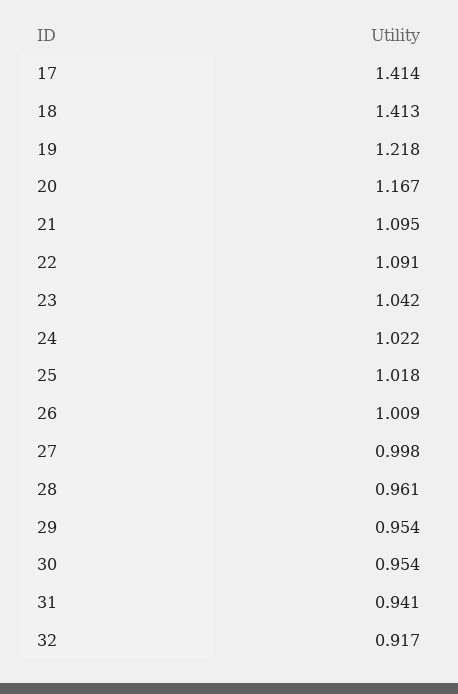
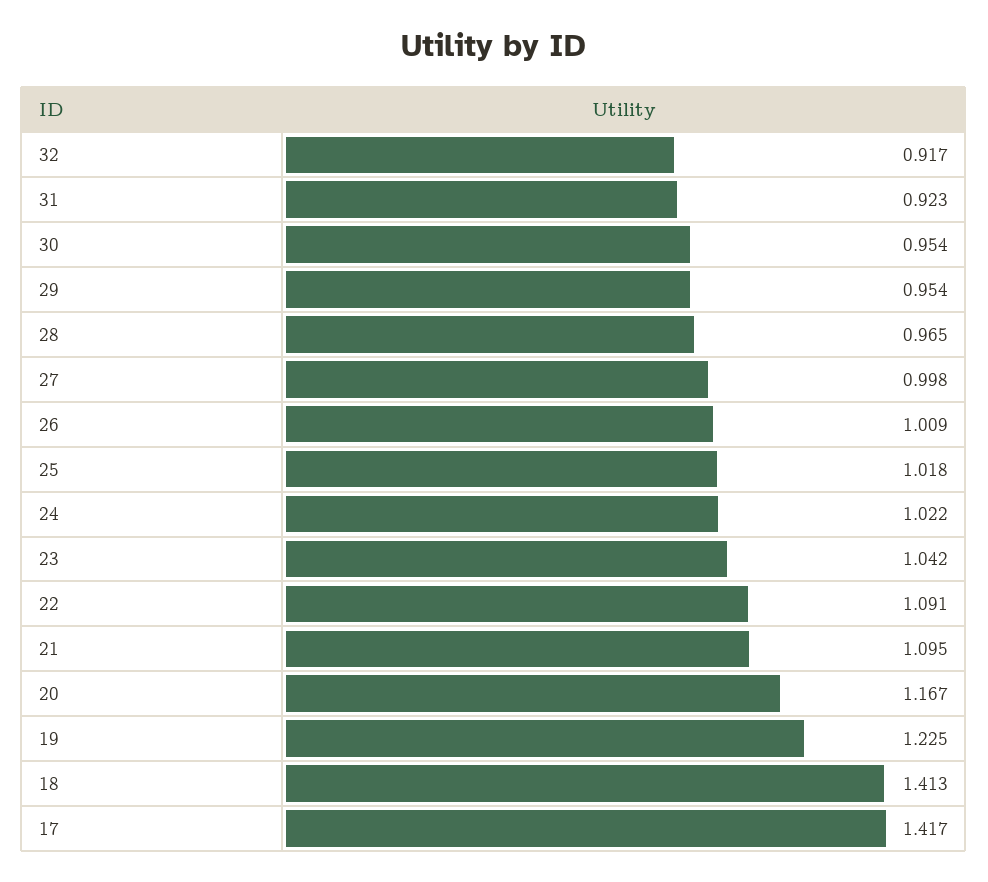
17: 1.414 -> 1.417
19: 1.218 -> 1.225
28: 0.961 -> 0.965
31: 0.941 -> 0.923

